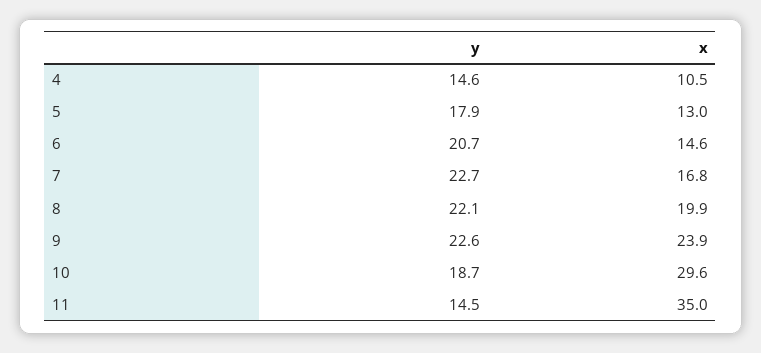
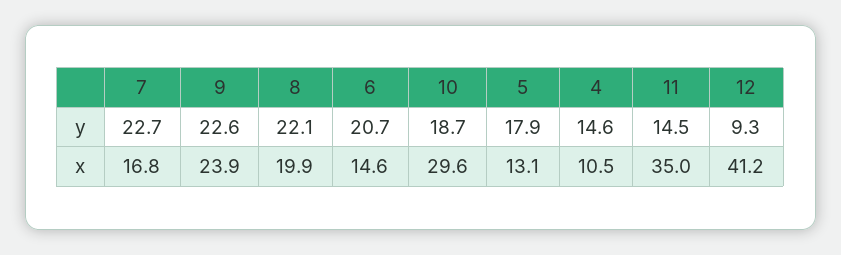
x, 5: 13 -> 13.1
y, 12: none -> 9.3
x, 12: none -> 41.2

